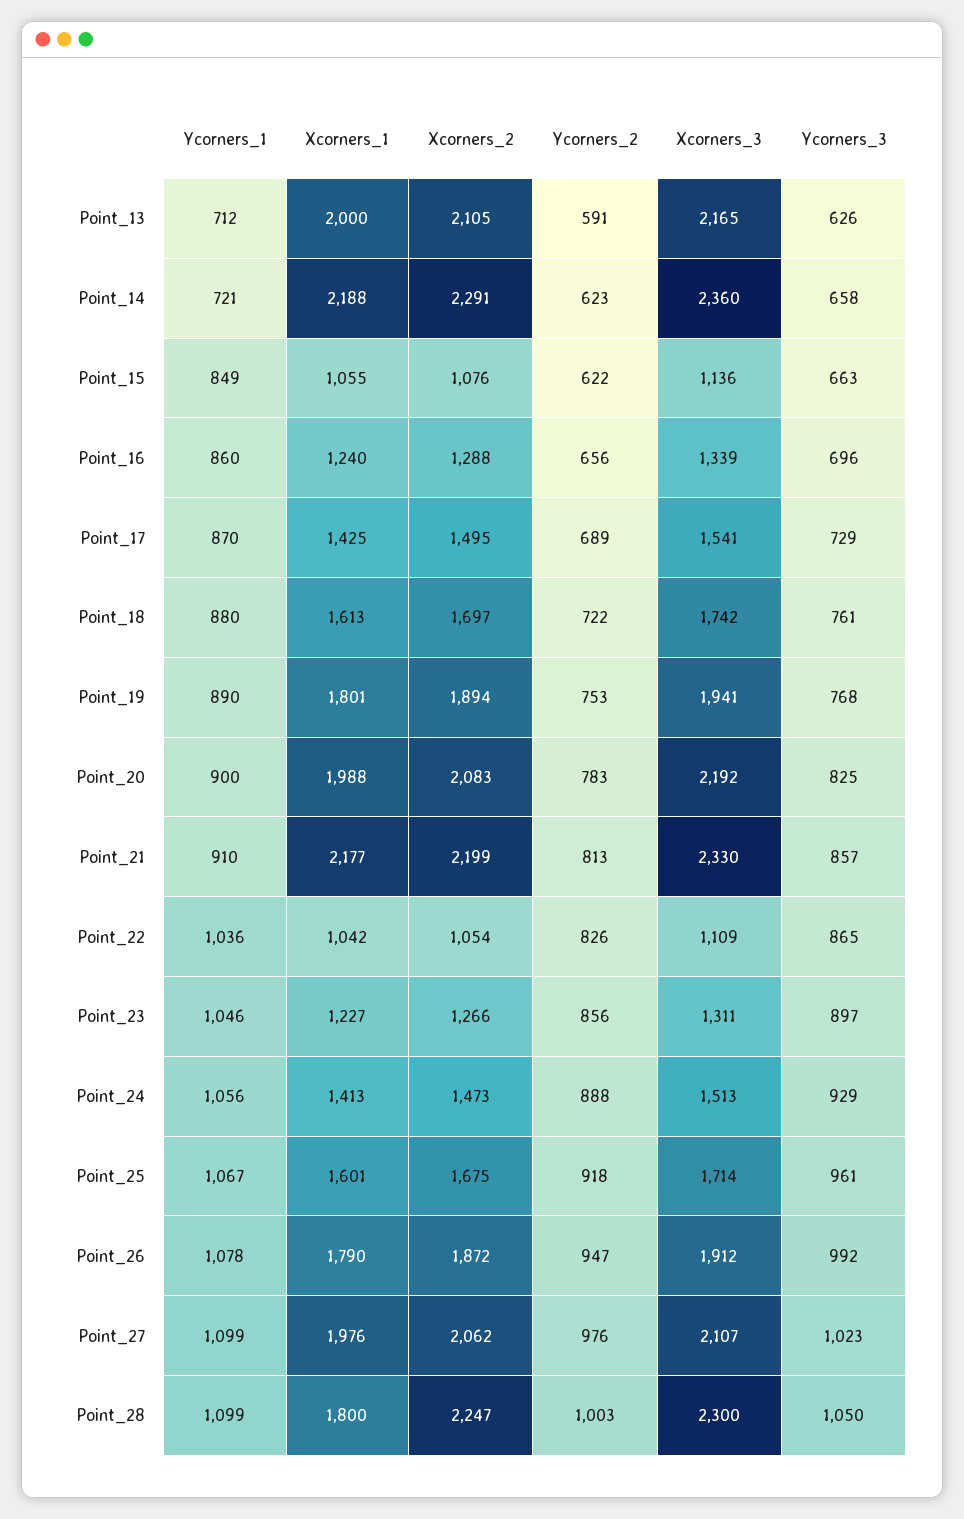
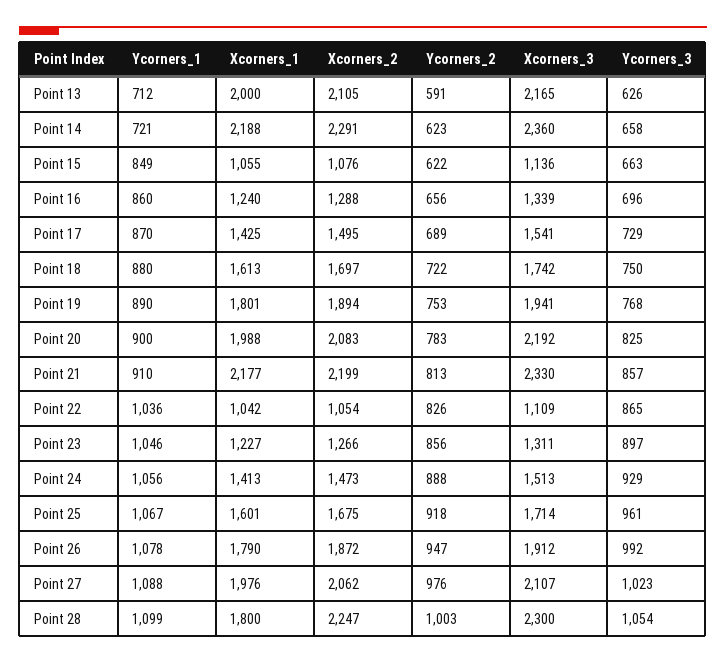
Ycorners_3, Point_18: 761 -> 750
Ycorners_1, Point_27: 1099 -> 1088
Ycorners_3, Point_28: 1050 -> 1054

